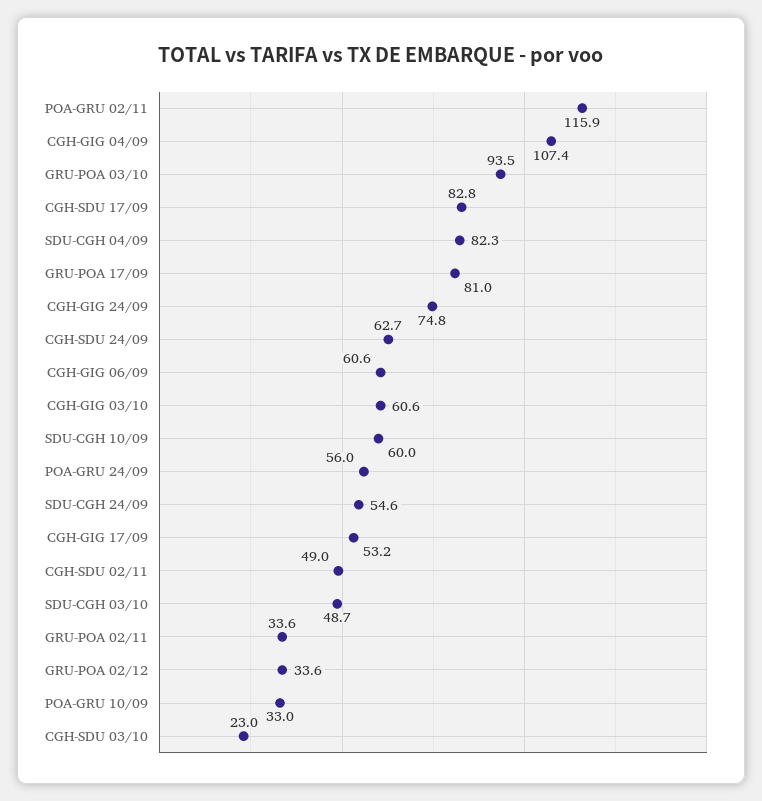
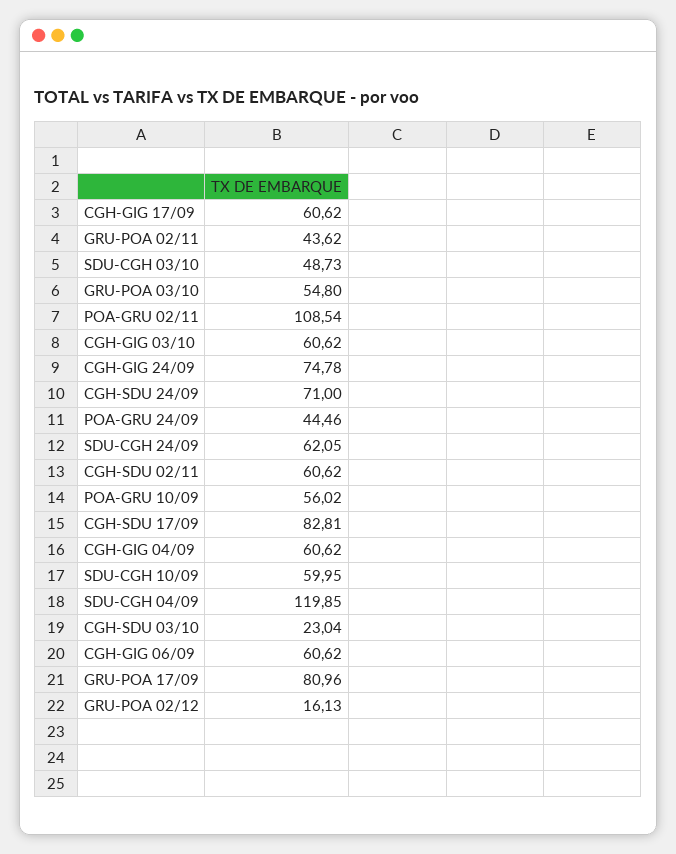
POA-GRU 02/11: 115.9 -> 108.54
CGH-GIG 04/09: 107.4 -> 60.62
GRU-POA 03/10: 93.5 -> 54.8
SDU-CGH 04/09: 82.3 -> 119.85
CGH-SDU 24/09: 62.7 -> 71
POA-GRU 24/09: 56 -> 44.46
SDU-CGH 24/09: 54.6 -> 62.05
CGH-GIG 17/09: 53.2 -> 60.62
CGH-SDU 02/11: 49 -> 60.62
GRU-POA 02/11: 33.6 -> 43.62
GRU-POA 02/12: 33.6 -> 16.13
POA-GRU 10/09: 33 -> 56.02

